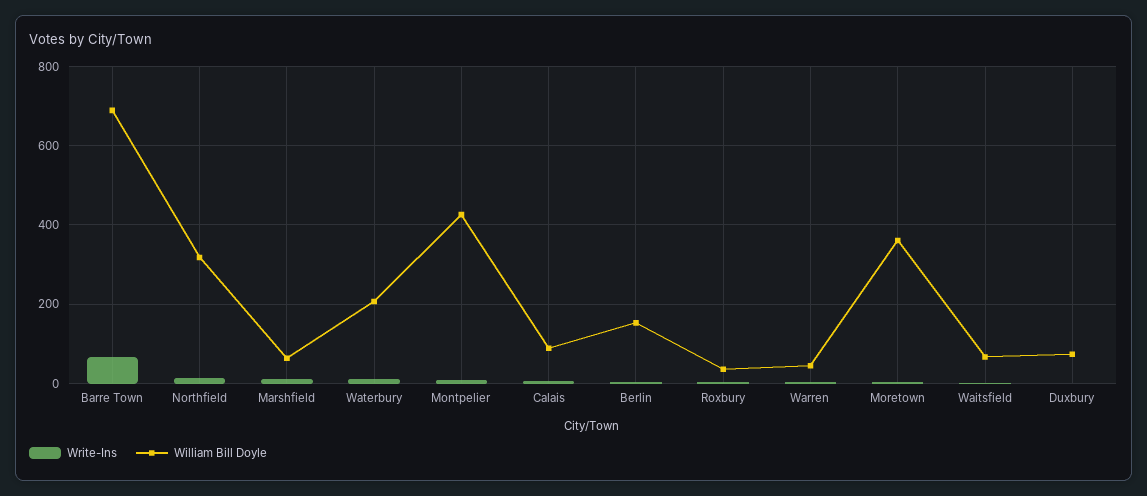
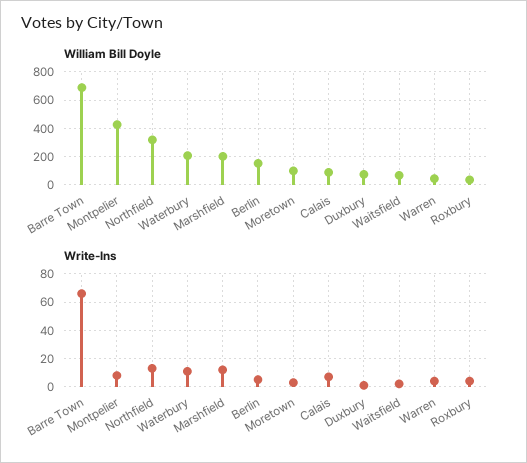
William Bill Doyle, Marshfield: 60 -> 200
William Bill Doyle, Moretown: 360 -> 100

